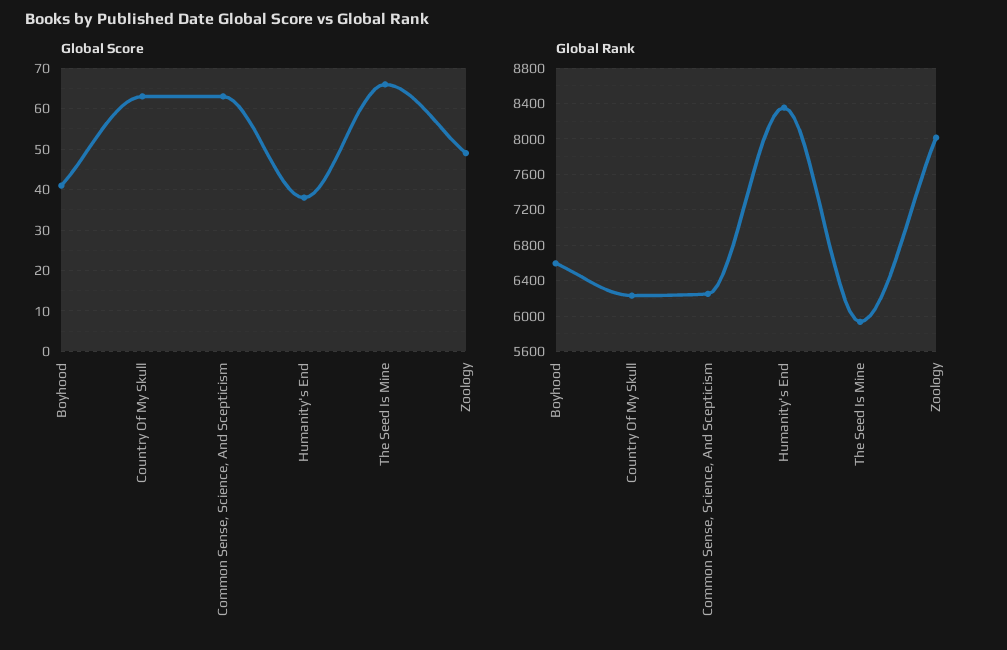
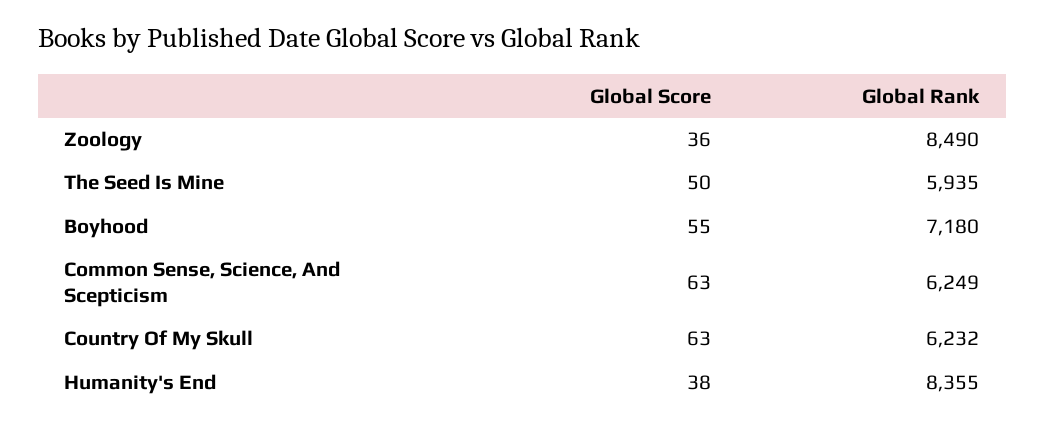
Global Score, Boyhood: 40 -> 55
Global Score, The Seed Is Mine: 65 -> 50
Global Score, Zoology: 50 -> 36
Global Rank, Boyhood: 6600 -> 7180
Global Rank, Zoology: 8000 -> 8490

